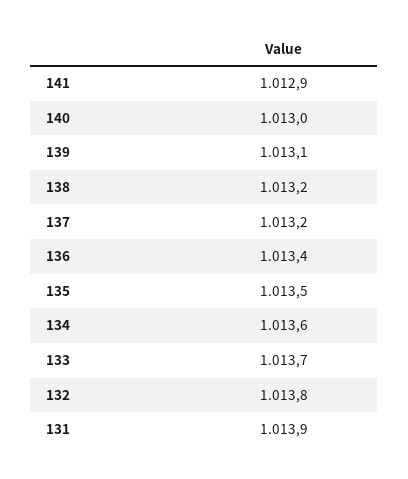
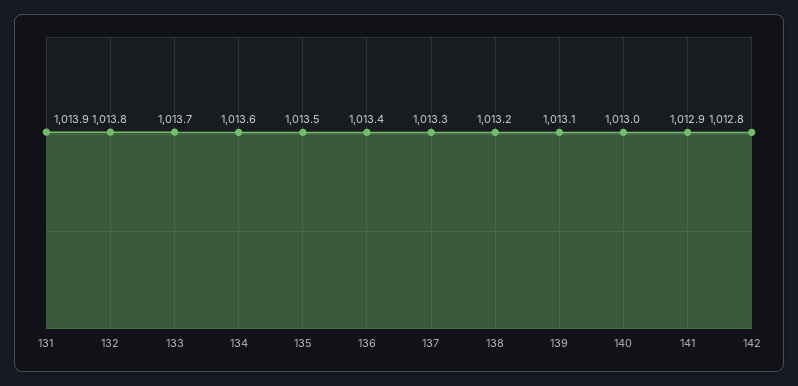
137: 1013.2 -> 1013.3
142: none -> 1012.8

